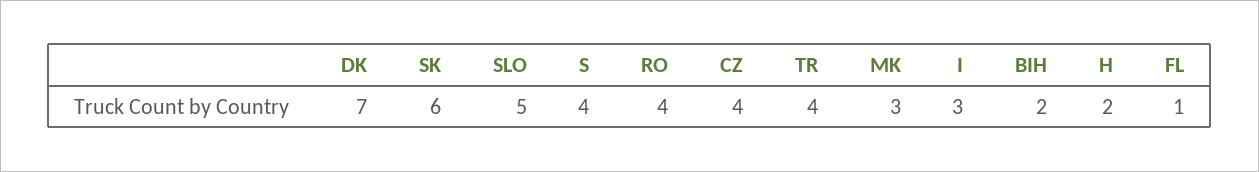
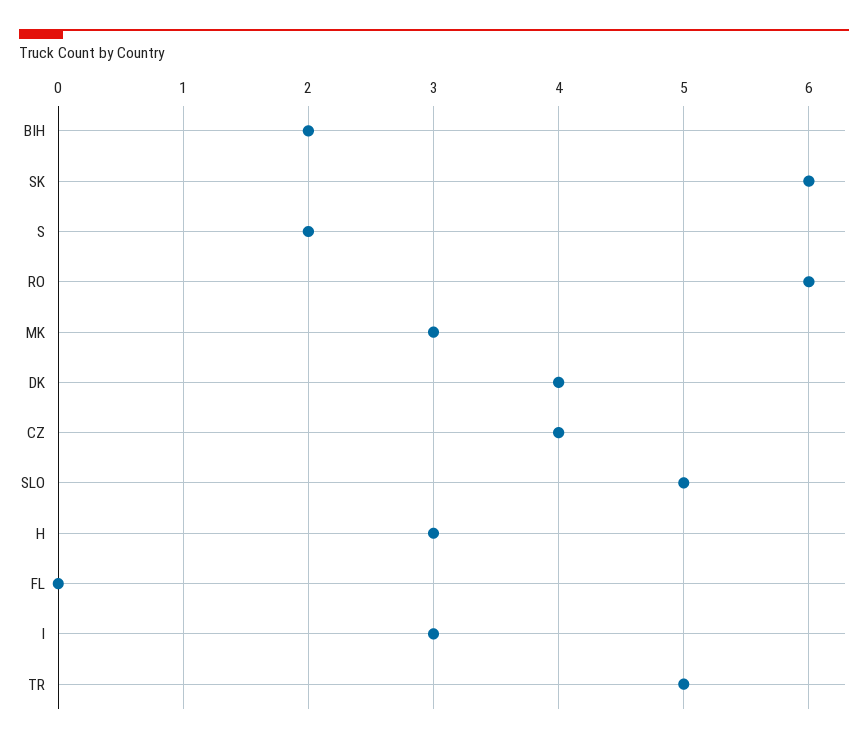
DK: 7 -> 4
S: 4 -> 2
RO: 4 -> 6
TR: 4 -> 5
H: 2 -> 3
FL: 1 -> 0

